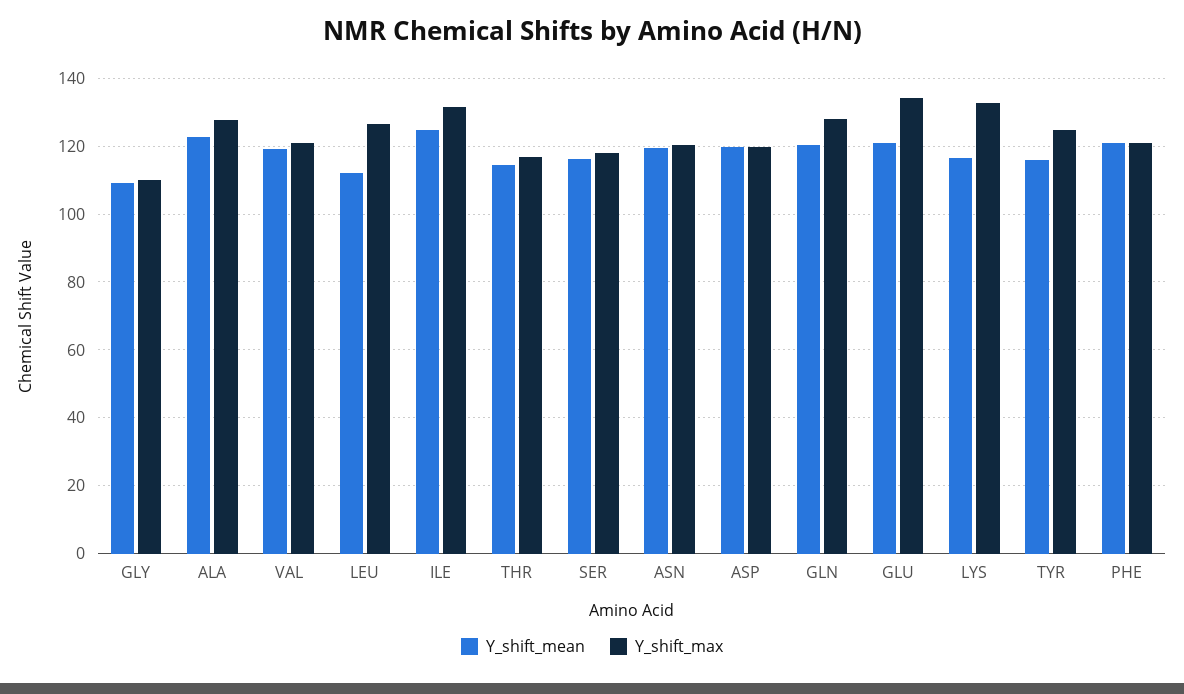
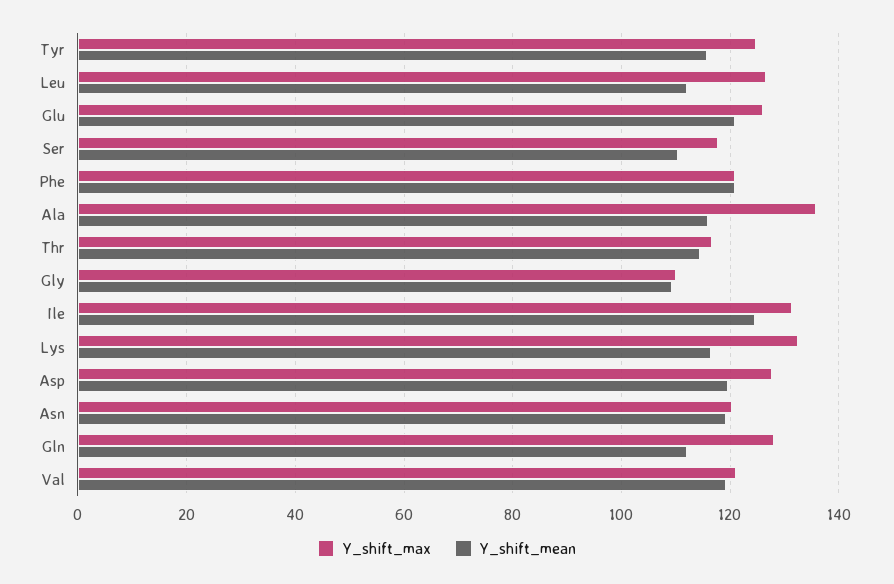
Y_shift_mean, ALA: 122 -> 116
Y_shift_max, ALA: 128 -> 136
Y_shift_mean, SER: 116 -> 110
Y_shift_max, ASP: 120 -> 128
Y_shift_mean, GLN: 120 -> 112
Y_shift_max, GLU: 134 -> 126

